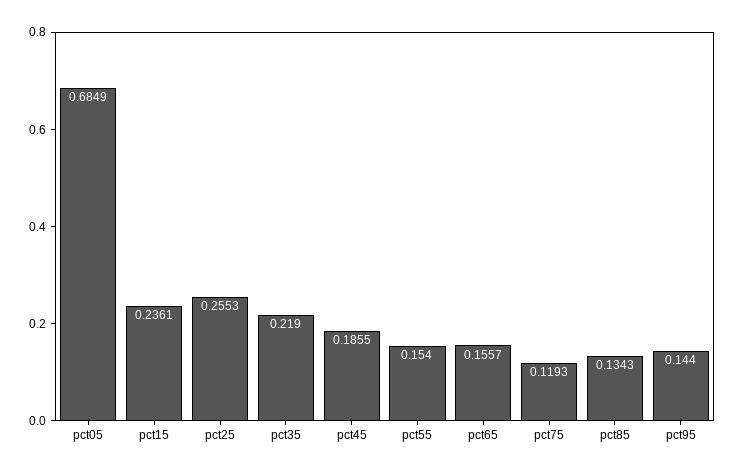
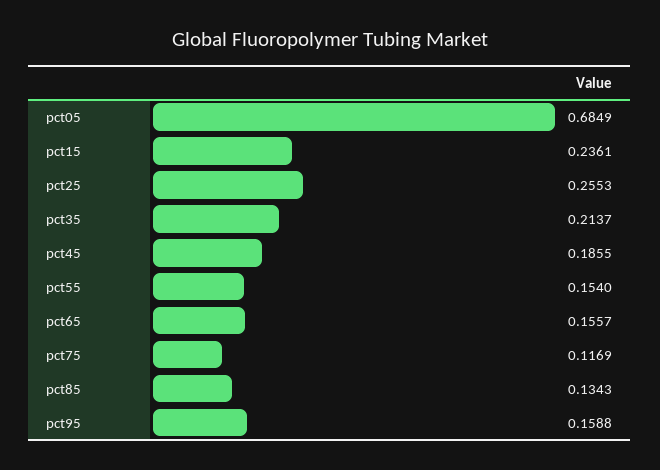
pct35: 0.219 -> 0.2137
pct75: 0.1193 -> 0.1169
pct95: 0.144 -> 0.1588

